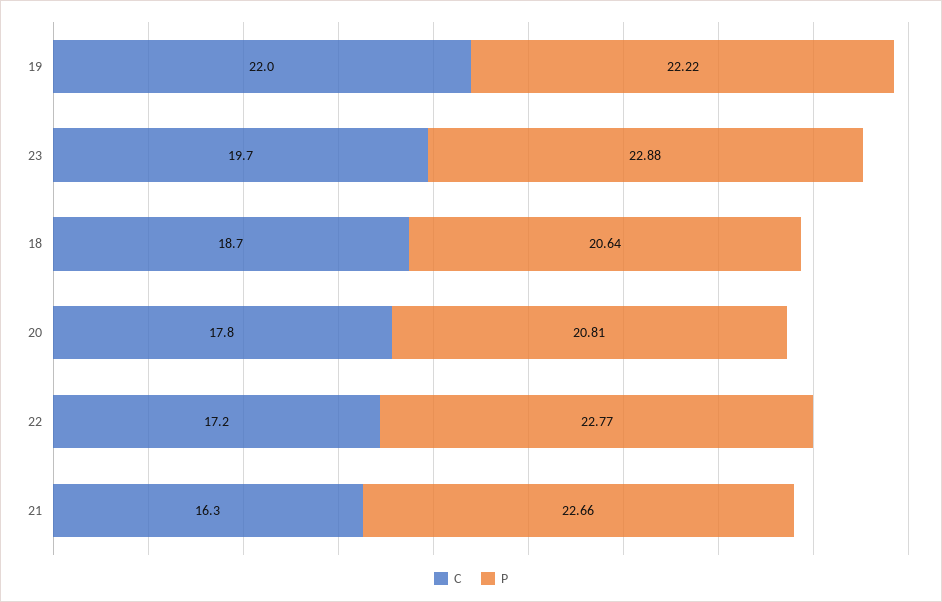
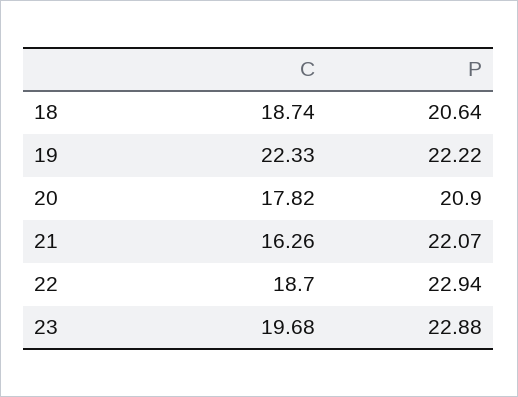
C, 19: 22 -> 22.33
P, 20: 20.81 -> 20.9
C, 22: 17.2 -> 18.7
P, 22: 22.77 -> 22.94
P, 21: 22.66 -> 22.07

